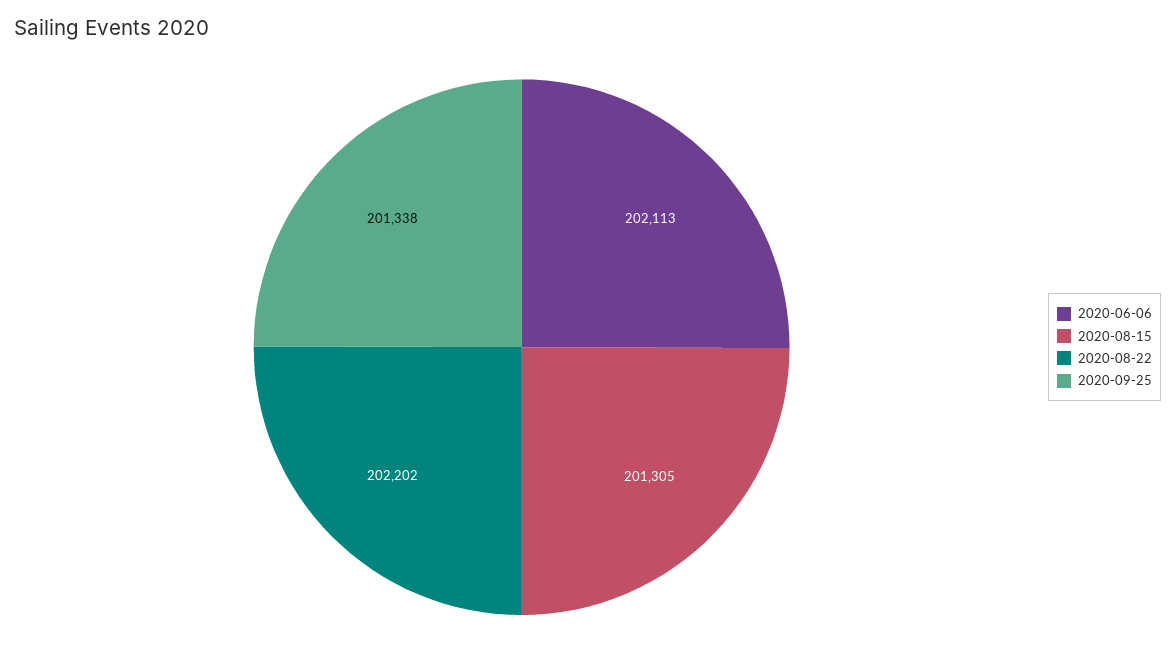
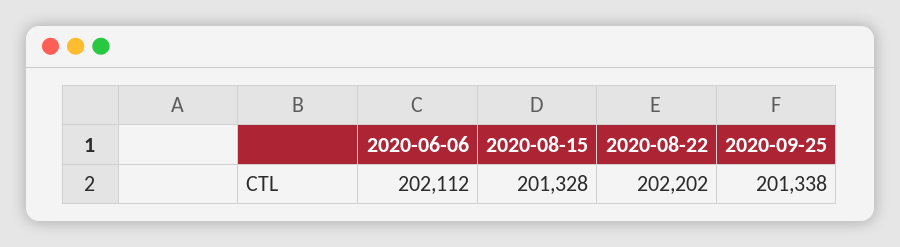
2020-06-06: 202113 -> 202112
2020-08-15: 201305 -> 201328

